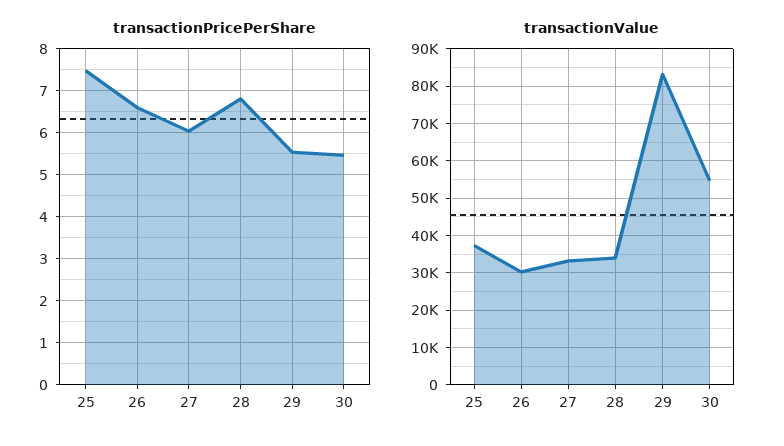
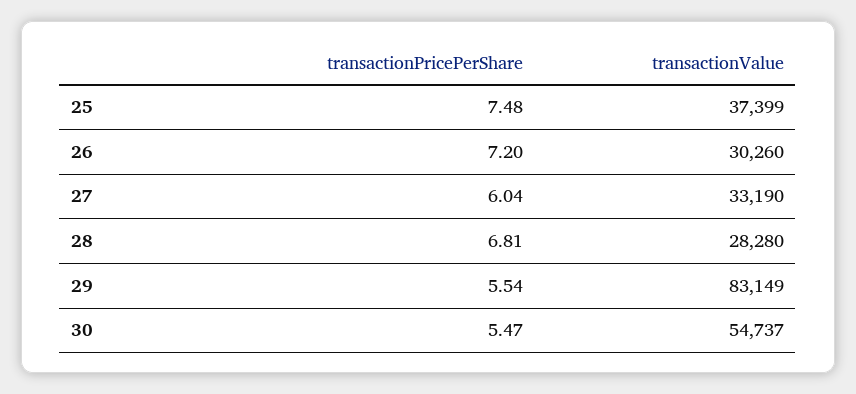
transactionPricePerShare, 26: 6.6 -> 7.2
transactionValue, 28: 34000 -> 28280

